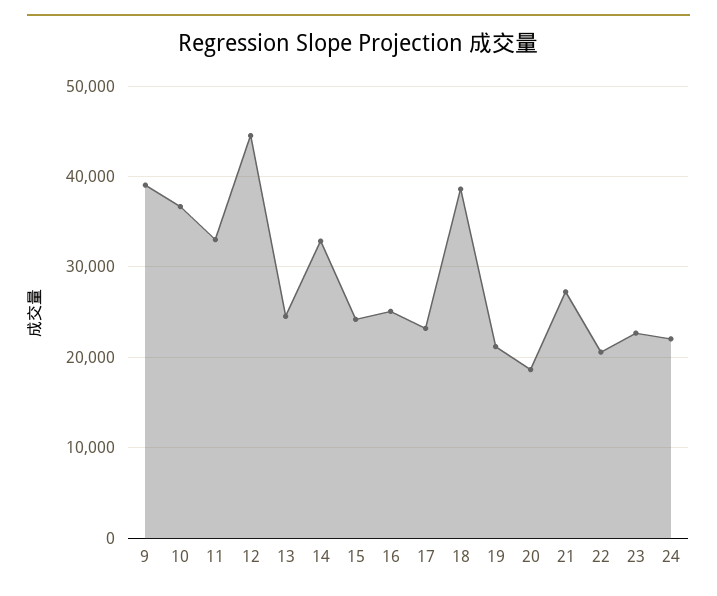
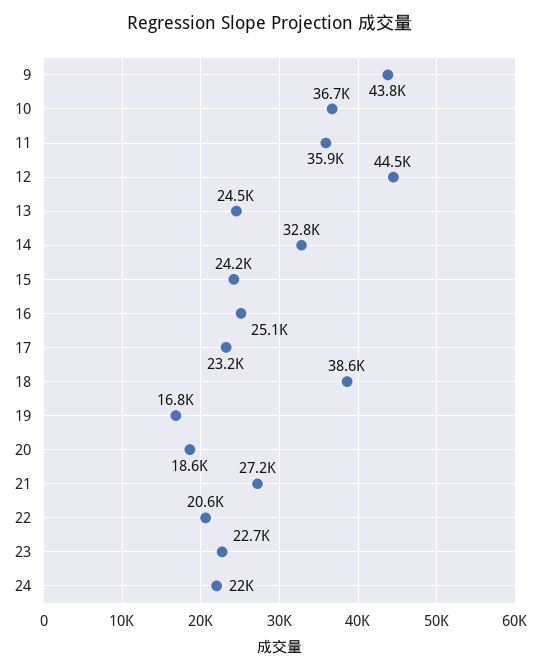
9: 39000 -> 43800
11: 33000 -> 35900
19: 21000 -> 16800

